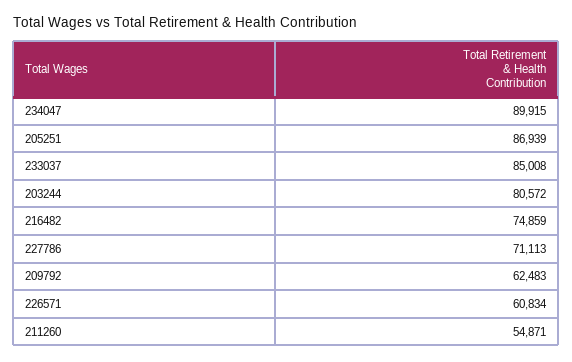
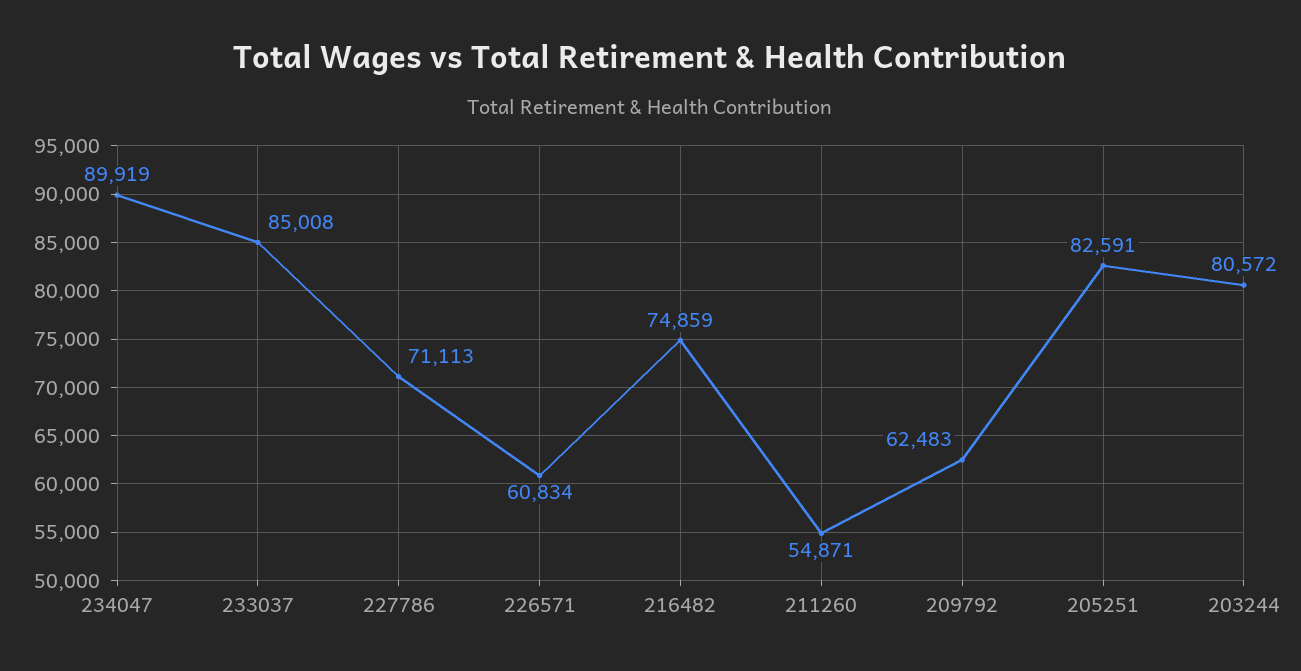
234047: 89915 -> 89919
205251: 86939 -> 82591

